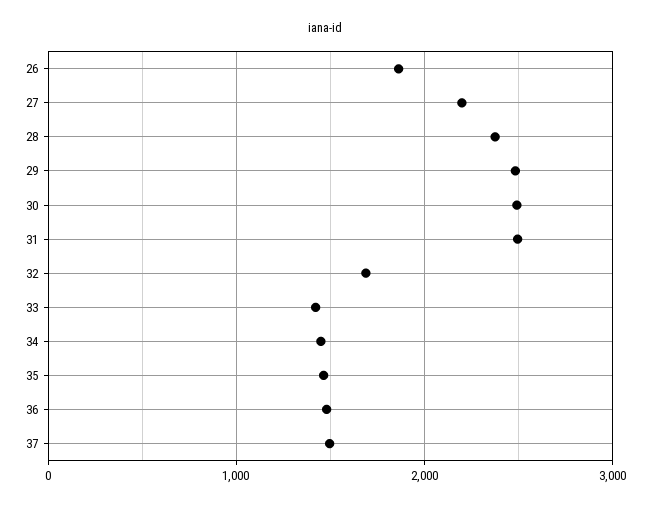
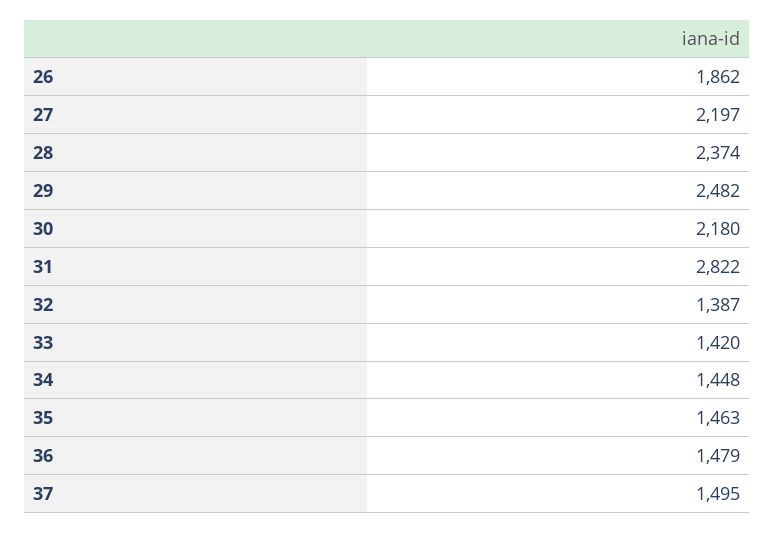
30: 2500 -> 2180
31: 2500 -> 2822
32: 1700 -> 1387

